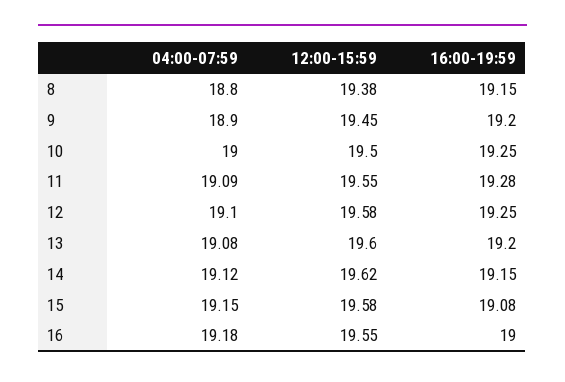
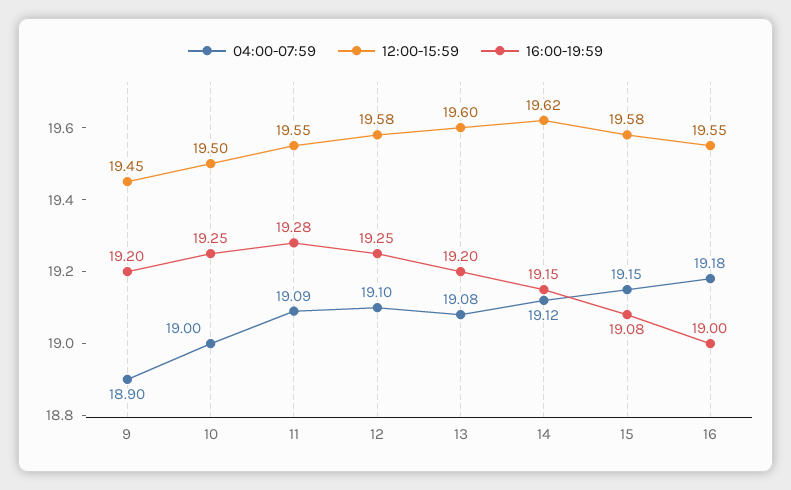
04:00-07:59, 8: 18.8 -> none
12:00-15:59, 8: 19.38 -> none
16:00-19:59, 8: 19.15 -> none

